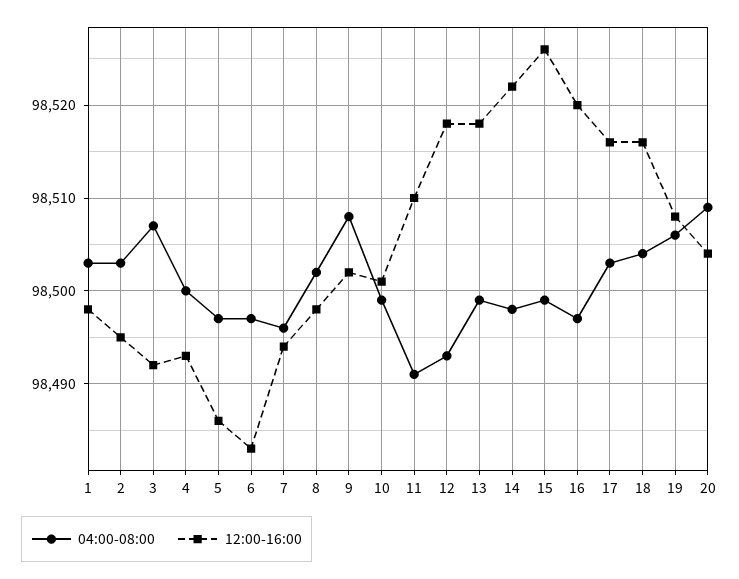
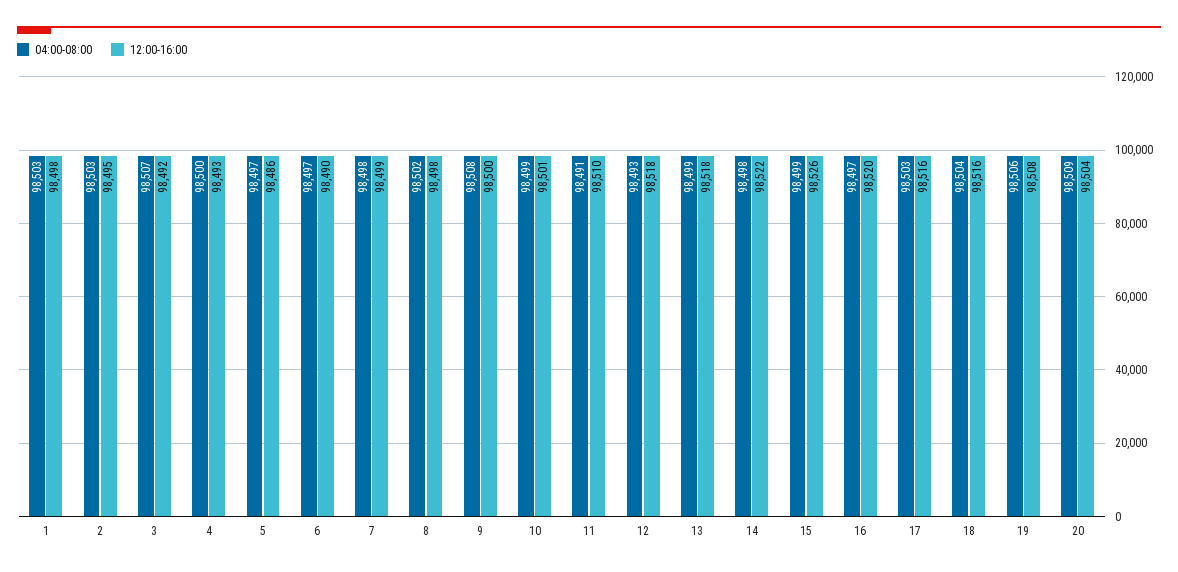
12:00-16:00, 6: 98483 -> 98490
04:00-08:00, 7: 98496 -> 98498
12:00-16:00, 7: 98494 -> 98499
12:00-16:00, 9: 98502 -> 98500

